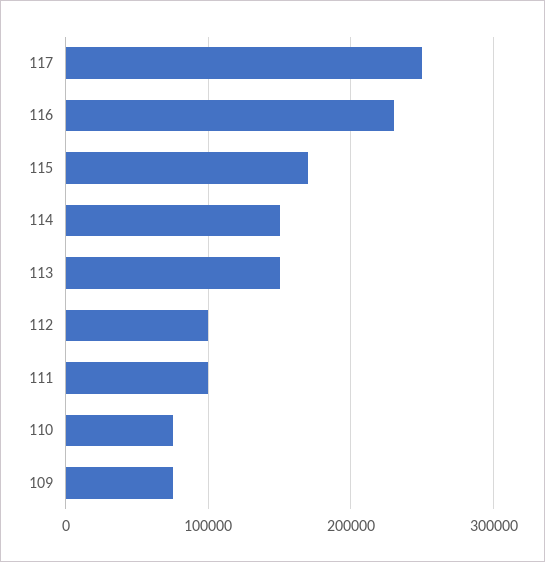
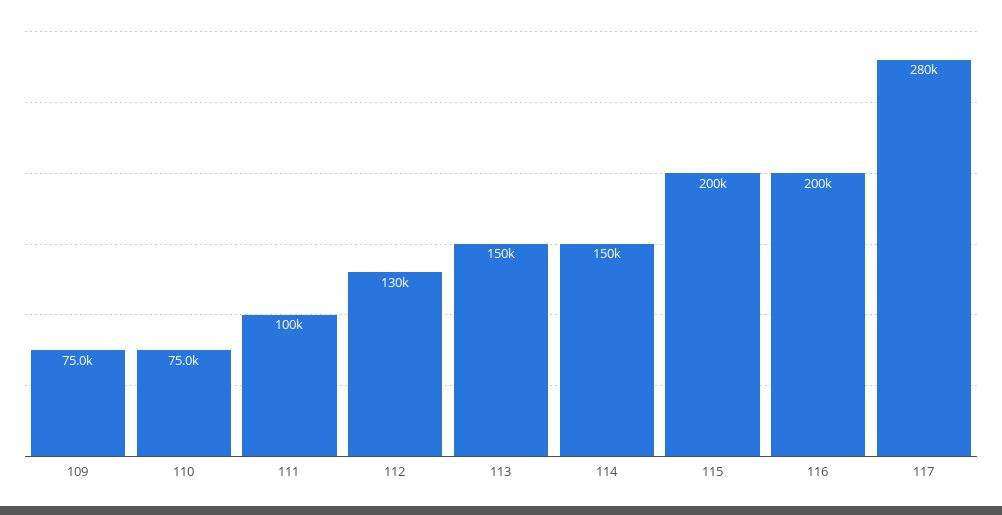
117: 250000 -> 280000
116: 230000 -> 200000
115: 170000 -> 200000
112: 100000 -> 130000

